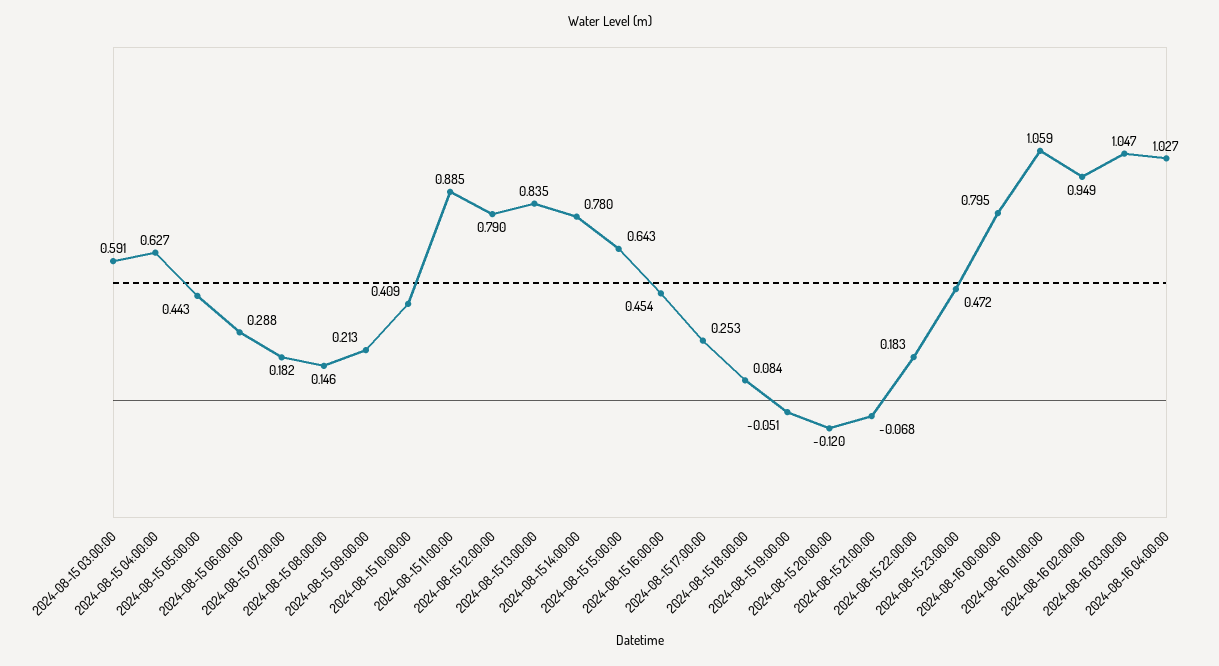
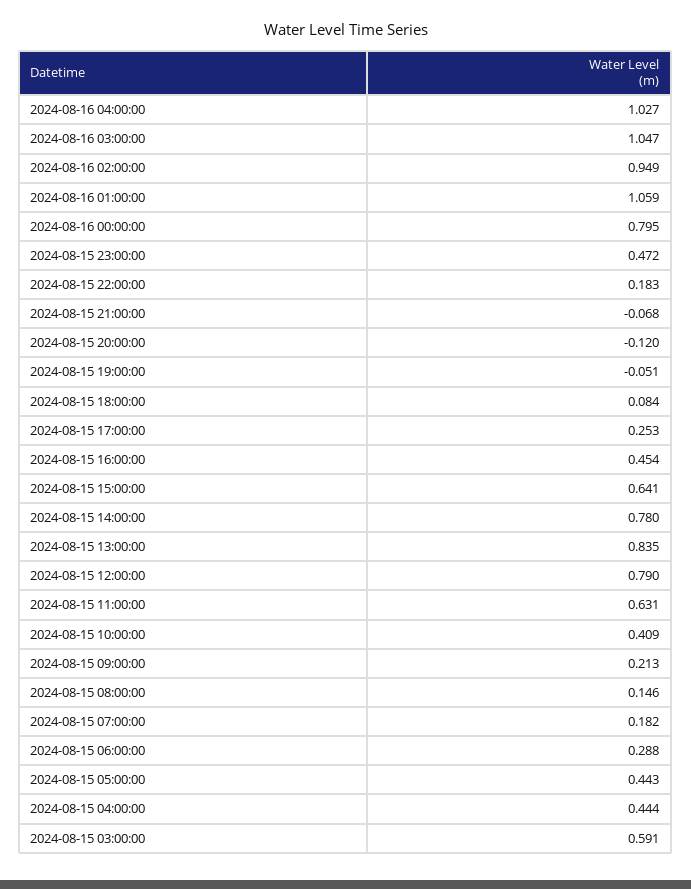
2024-08-15 04:00:00: 0.627 -> 0.444
2024-08-15 11:00:00: 0.885 -> 0.631
2024-08-15 15:00:00: 0.643 -> 0.641

